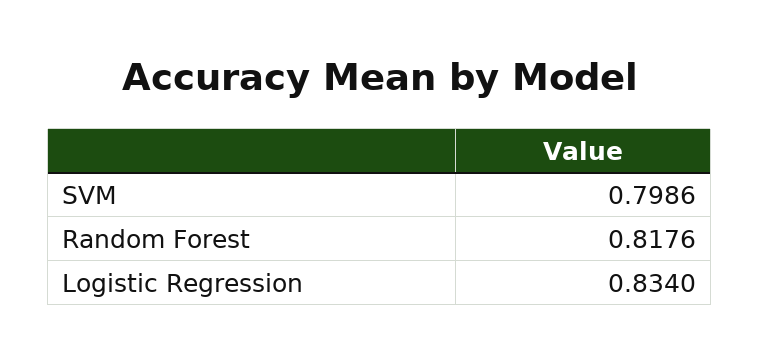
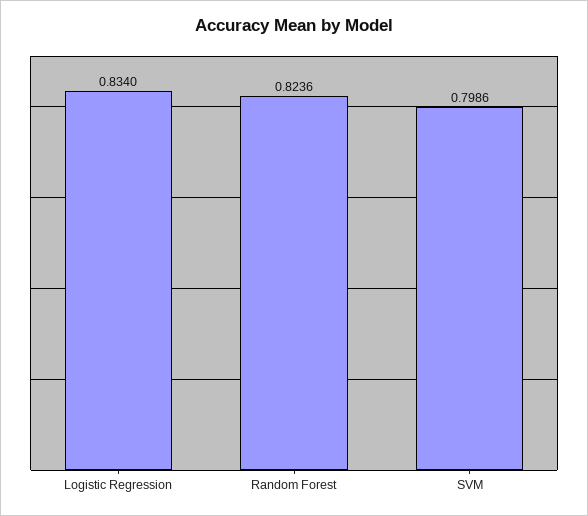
Random Forest: 0.8176 -> 0.8236

